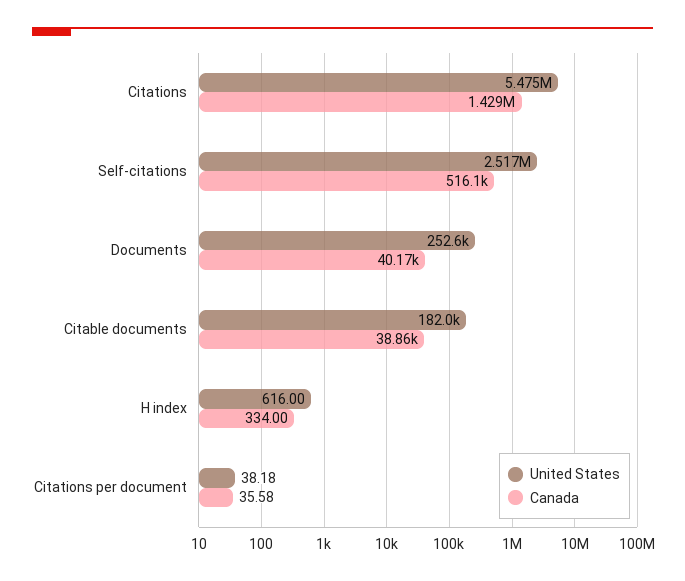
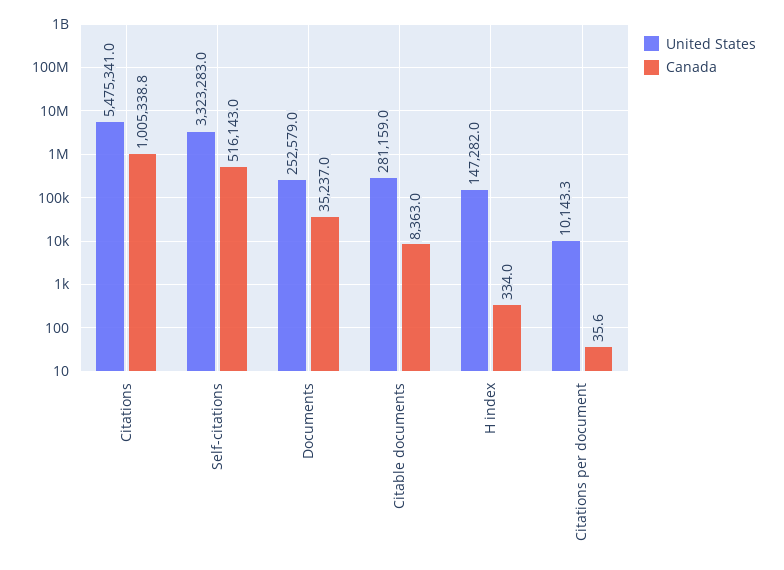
Canada, Citations: 1429000 -> 1005338.8
United States, Self-citations: 2517000 -> 3323283
Canada, Documents: 40170 -> 35237
United States, Citable documents: 182000 -> 281159
Canada, Citable documents: 38860 -> 8363
United States, H index: 616 -> 147282
United States, Citations per document: 38.18 -> 10143.3

